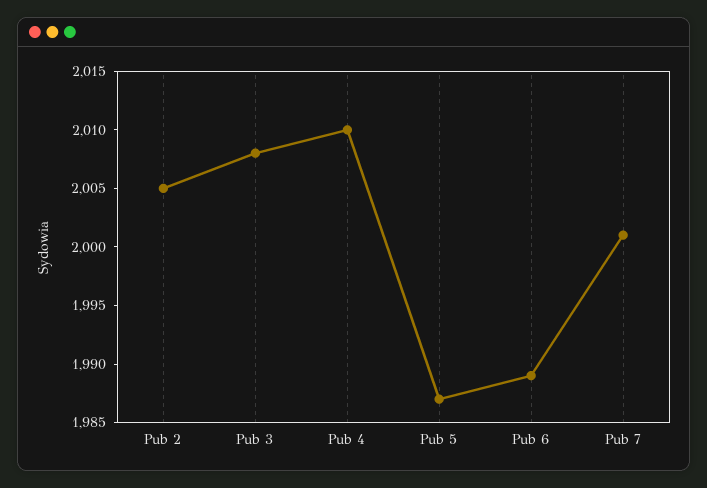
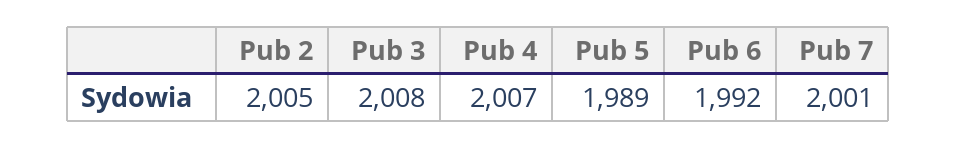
Pub 4: 2010 -> 2007
Pub 5: 1987 -> 1989
Pub 6: 1989 -> 1992

